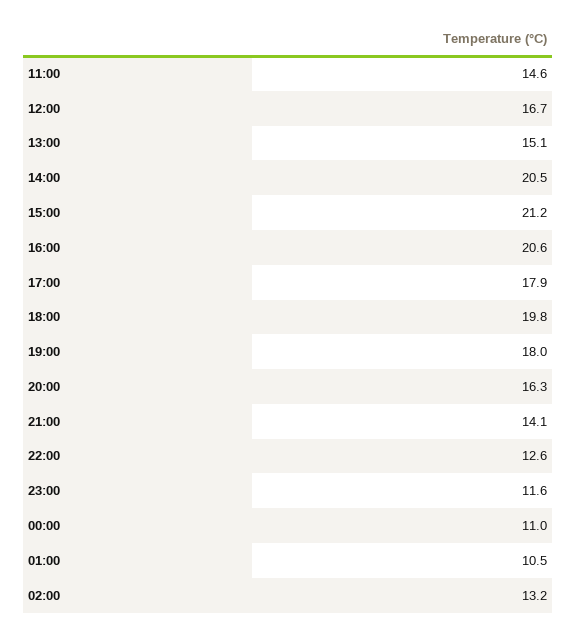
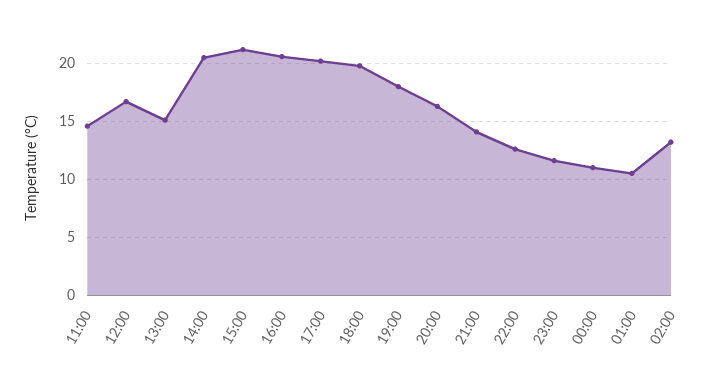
17:00: 17.9 -> 20

